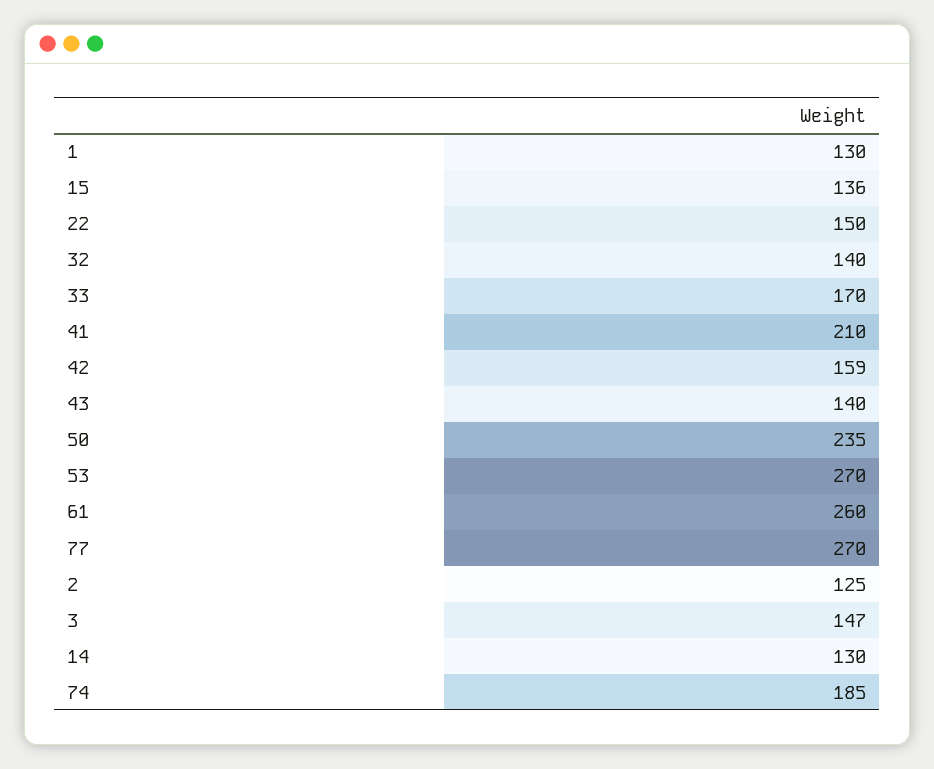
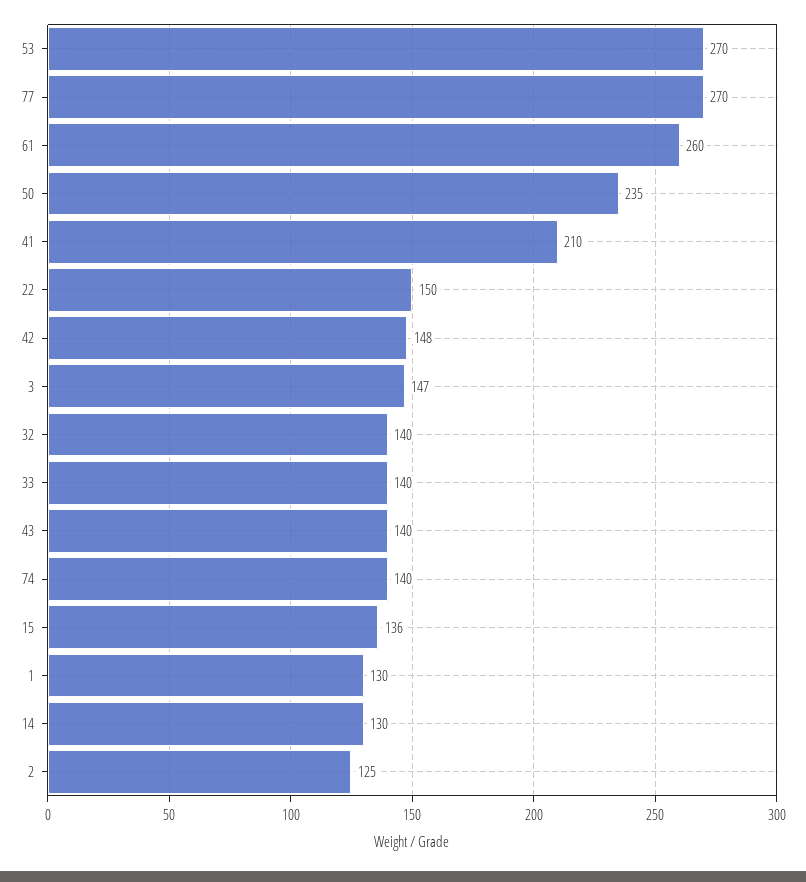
33: 170 -> 140
42: 159 -> 148
74: 185 -> 140

